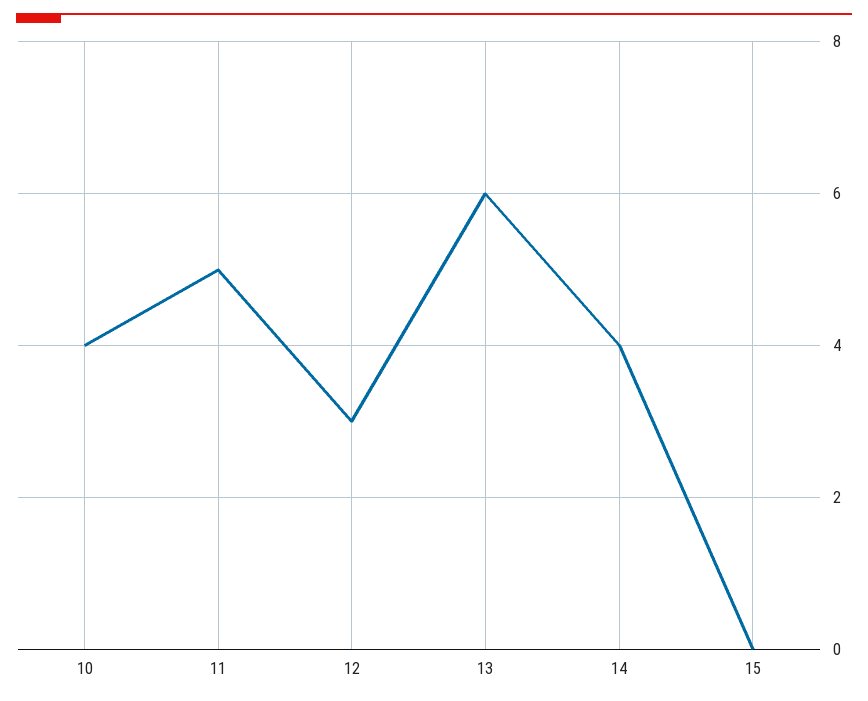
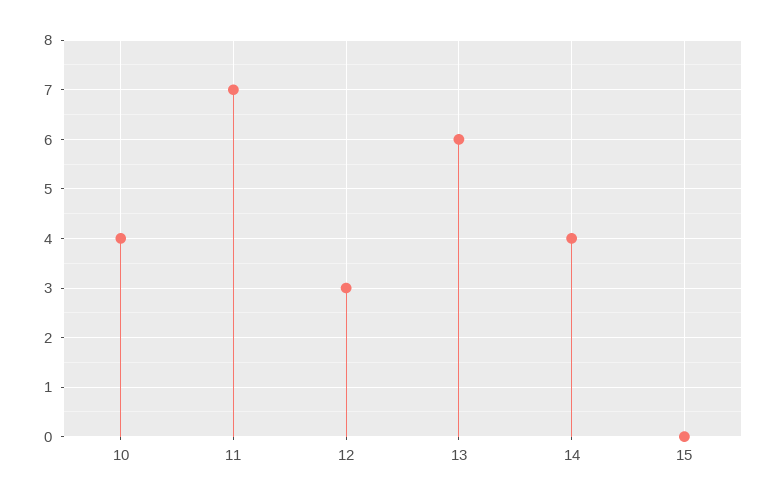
11: 5 -> 7

